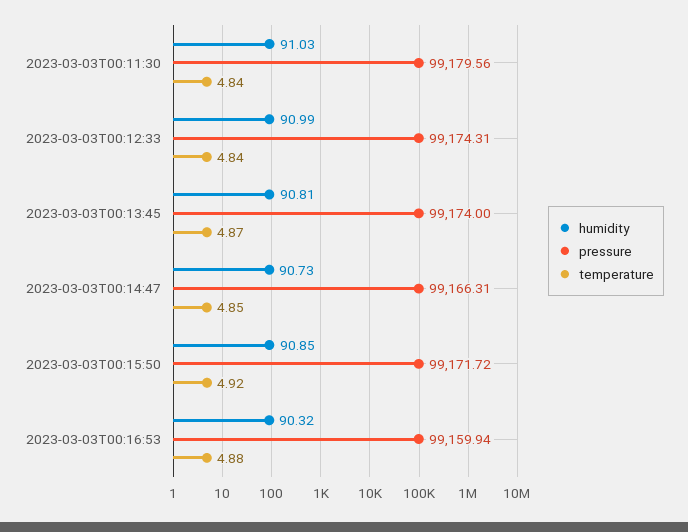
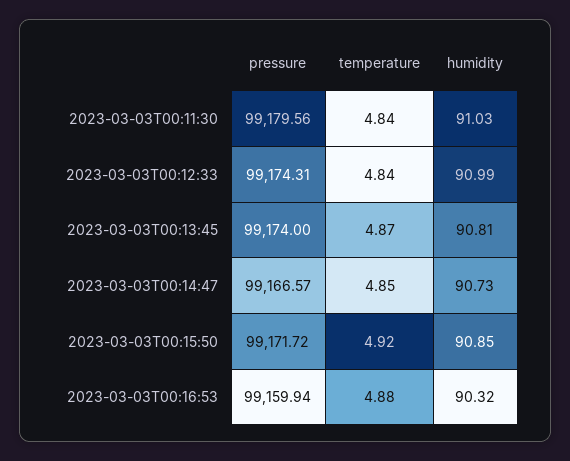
pressure, 2023-03-03T00:14:47: 99166.31 -> 99166.57

